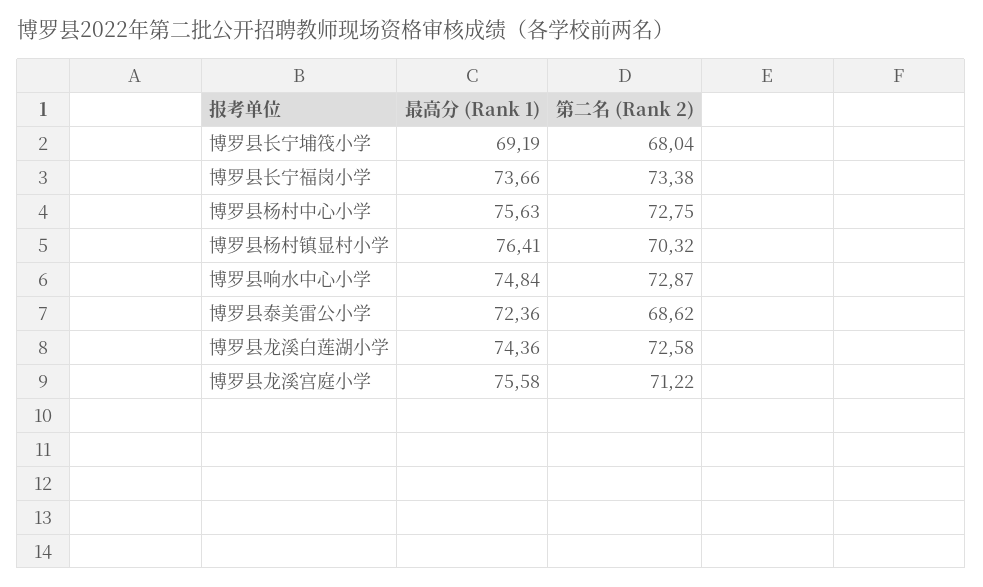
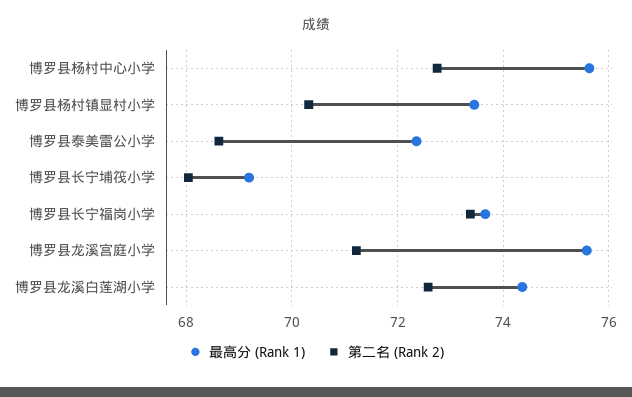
最高分 (Rank 1), 博罗县杨村镇显村小学: 76.41 -> 73.4
最高分 (Rank 1), 博罗县响水中心小学: 74.84 -> none
第二名 (Rank 2), 博罗县响水中心小学: 72.87 -> none

